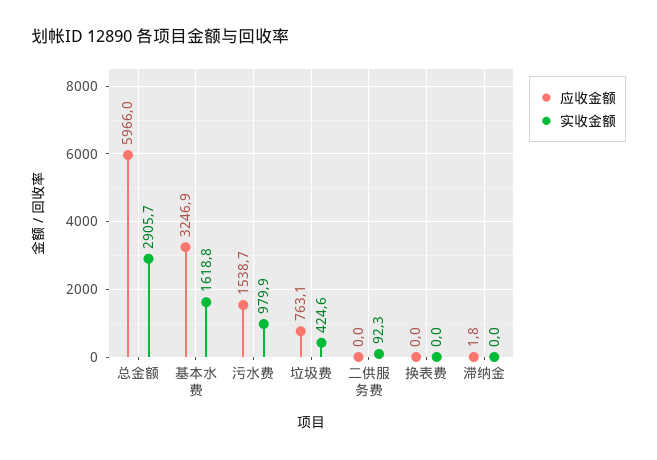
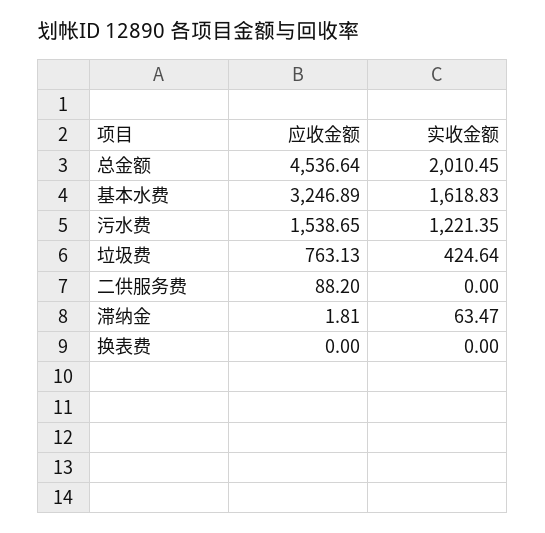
应收金额, 总金额: 5966 -> 4536.64
实收金额, 总金额: 2905.7 -> 2010.45
实收金额, 污水费: 979.9 -> 1221.35
应收金额, 二供服务费: 0 -> 88.2
实收金额, 二供服务费: 92.3 -> 0
实收金额, 滞纳金: 0 -> 63.47

